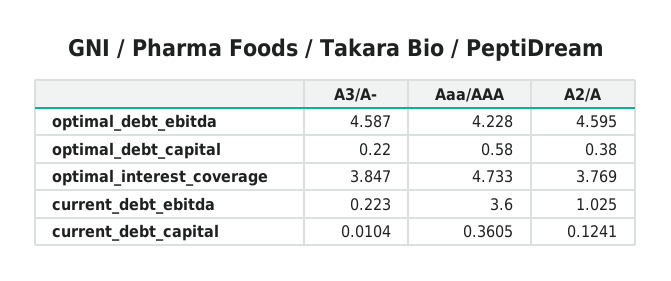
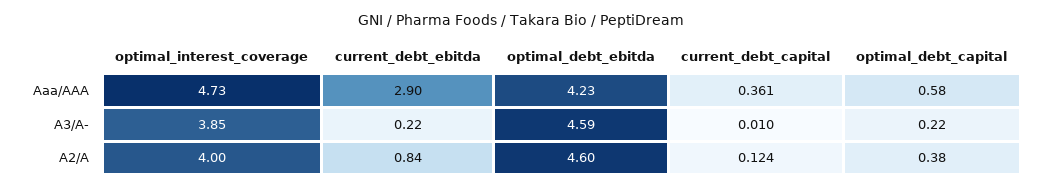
A2/A, optimal_interest_coverage: 3.769 -> 4
Aaa/AAA, current_debt_ebitda: 3.6 -> 2.9
A2/A, current_debt_ebitda: 1.025 -> 0.84

